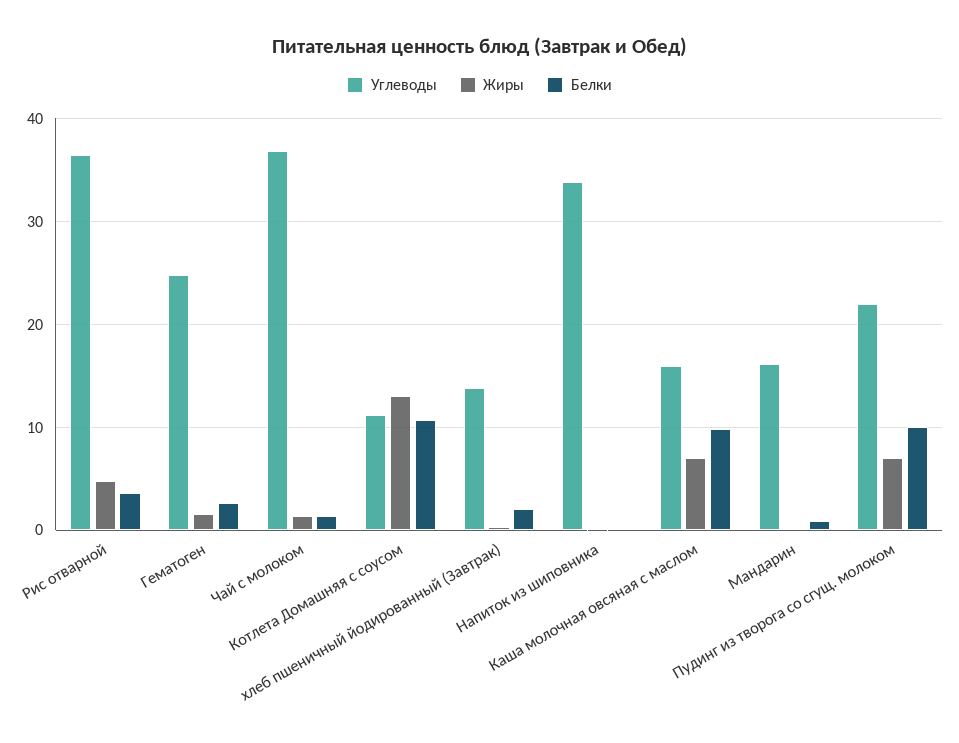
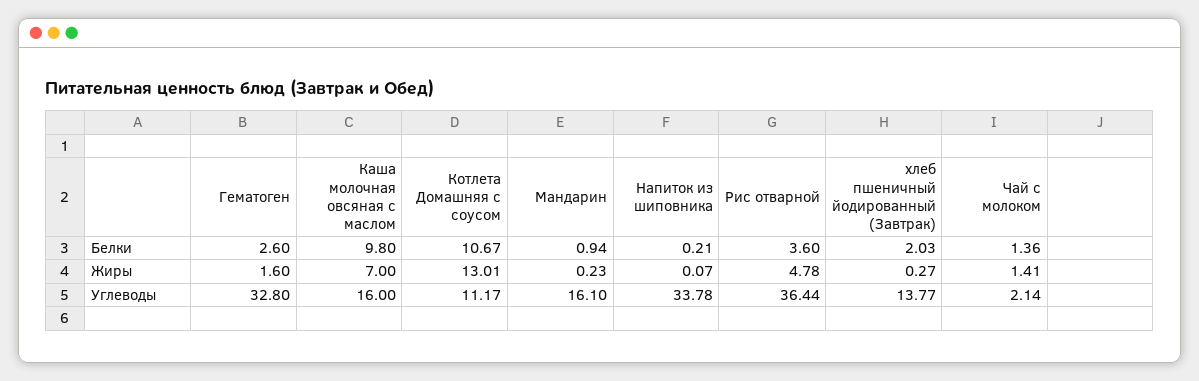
Углеводы, Гематоген: 25 -> 32.8
Углеводы, Чай с молоком: 37 -> 2.14
Углеводы, Пудинг из творога со сгущ. молоком: 22 -> none
Жиры, Пудинг из творога со сгущ. молоком: 7 -> none
Белки, Пудинг из творога со сгущ. молоком: 10 -> none

